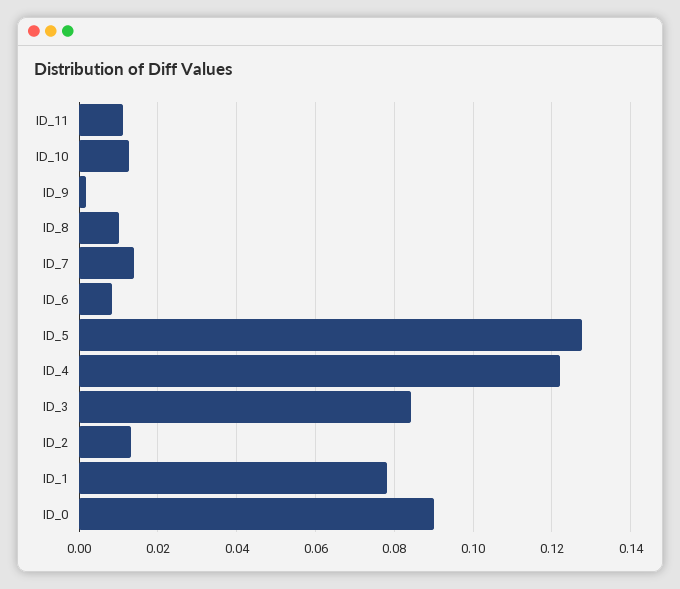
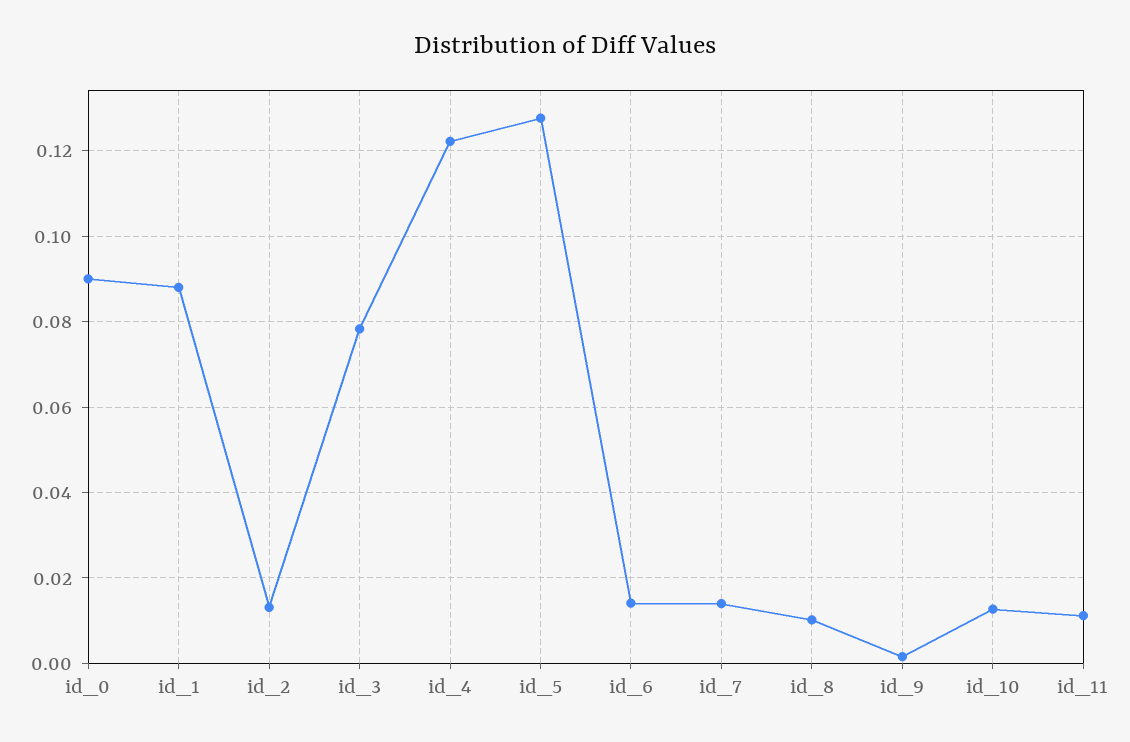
ID_6: 0.008 -> 0.014
ID_3: 0.084 -> 0.078
ID_1: 0.078 -> 0.088

